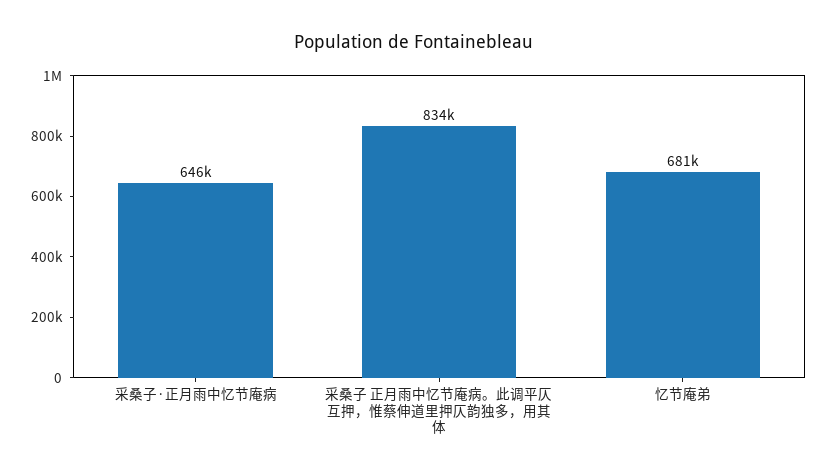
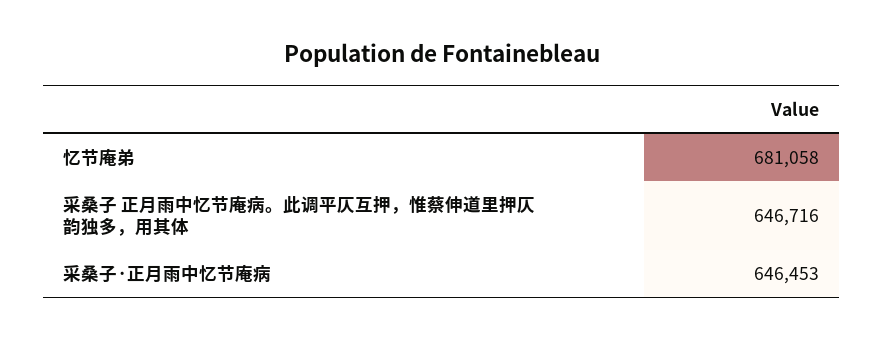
采桑子 正月雨中忆节庵病。此调平仄互押，惟蔡伸道里押仄韵独多，用其体: 834000 -> 646716

